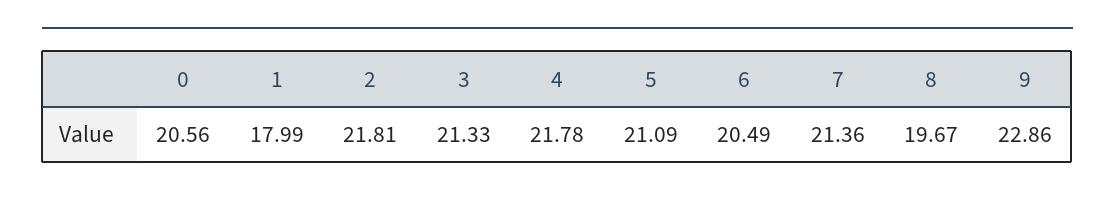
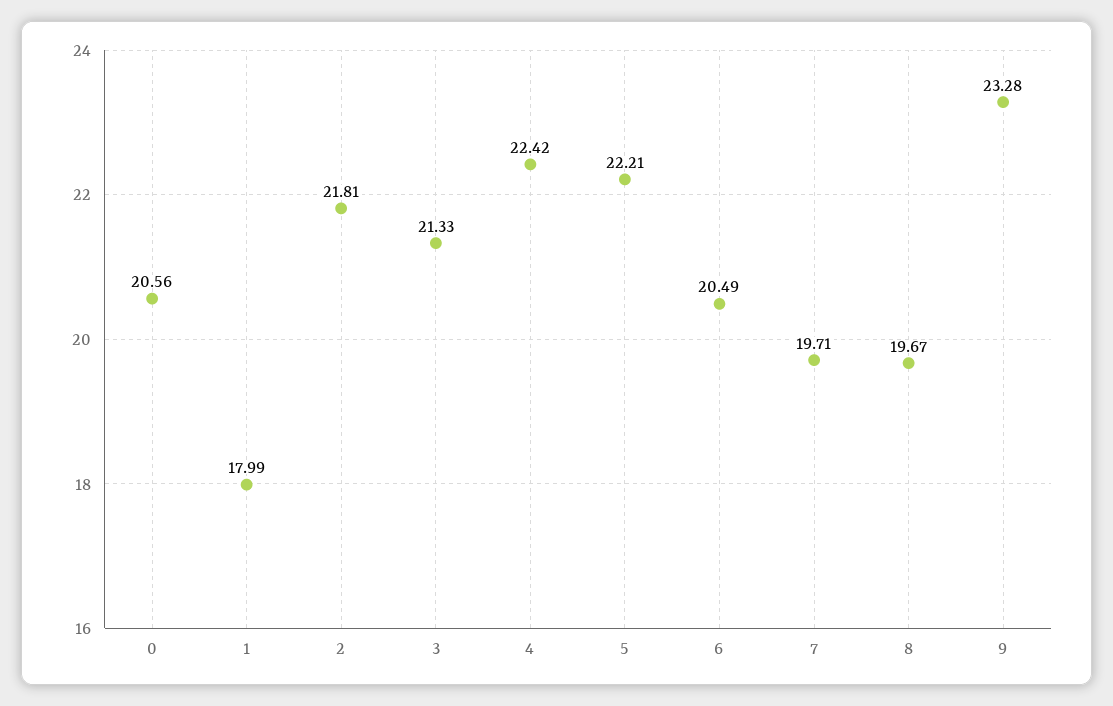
4: 21.78 -> 22.42
5: 21.09 -> 22.21
7: 21.36 -> 19.71
9: 22.86 -> 23.28

